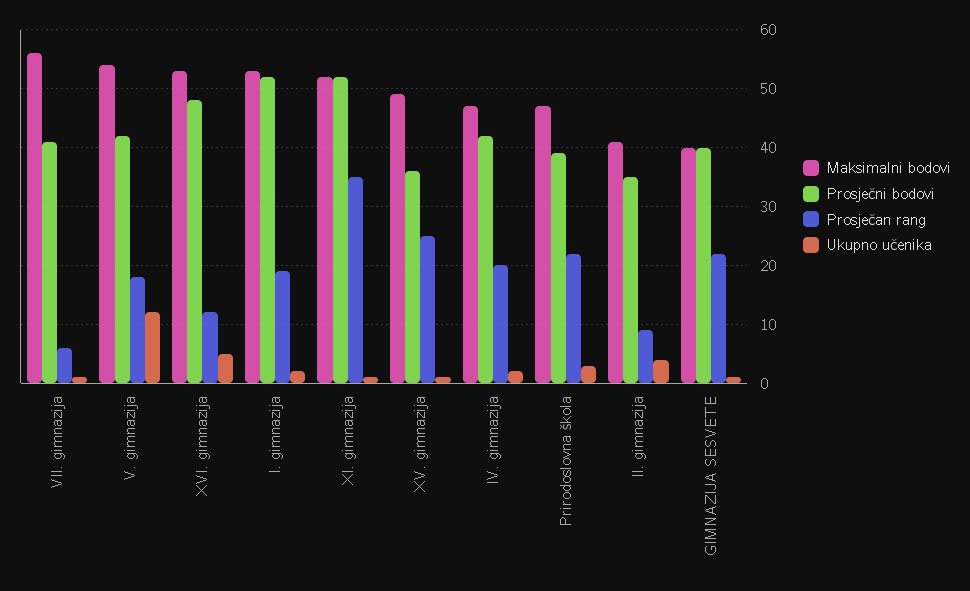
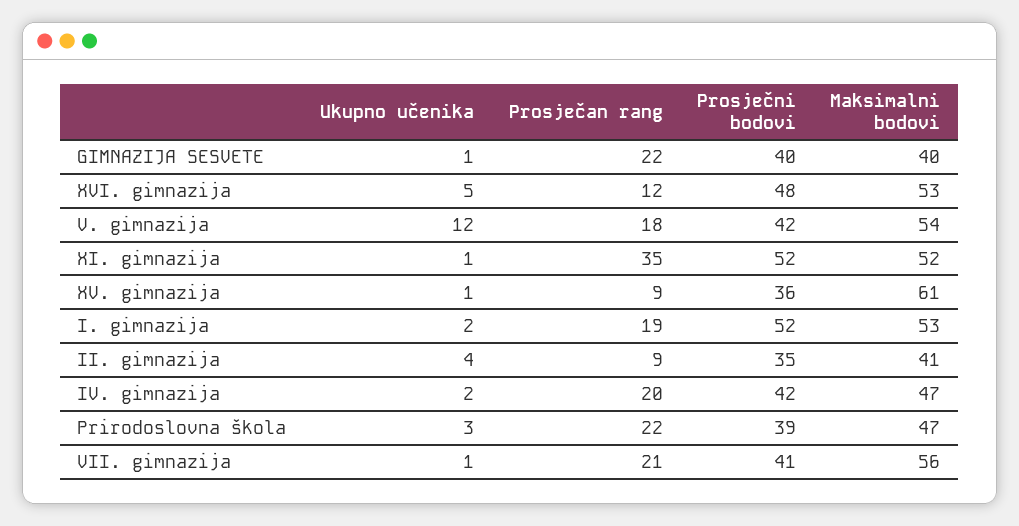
Prosječan rang, VII. gimnazija: 5 -> 21
Maksimalni bodovi, XV. gimnazija: 50 -> 61
Prosječan rang, XV. gimnazija: 25 -> 9

